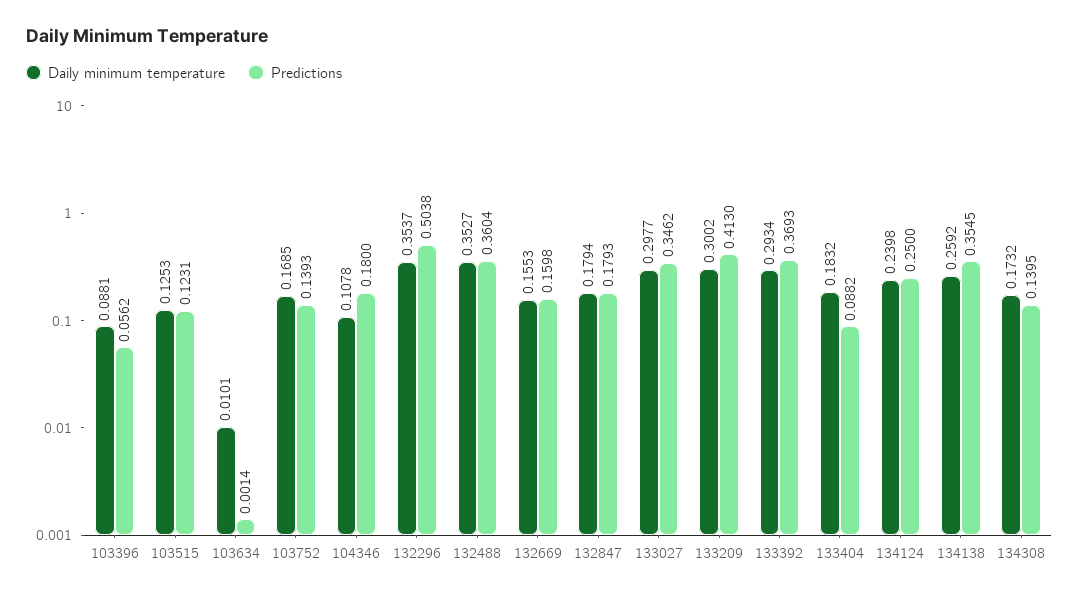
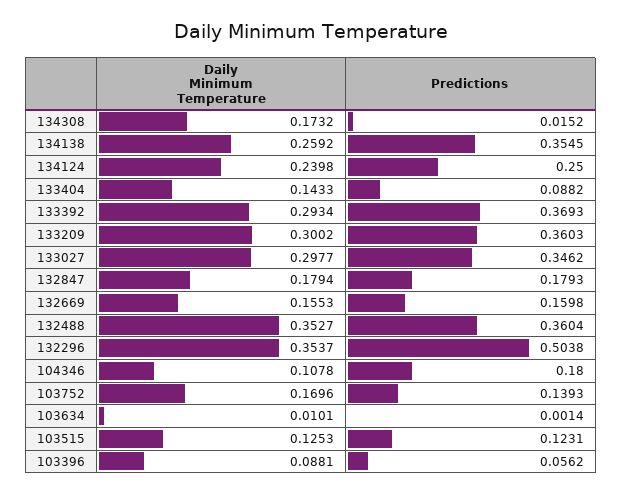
Daily minimum temperature, 103752: 0.1685 -> 0.1696
Predictions, 133209: 0.413 -> 0.3603
Daily minimum temperature, 133404: 0.1832 -> 0.1433
Predictions, 134308: 0.1395 -> 0.0152

